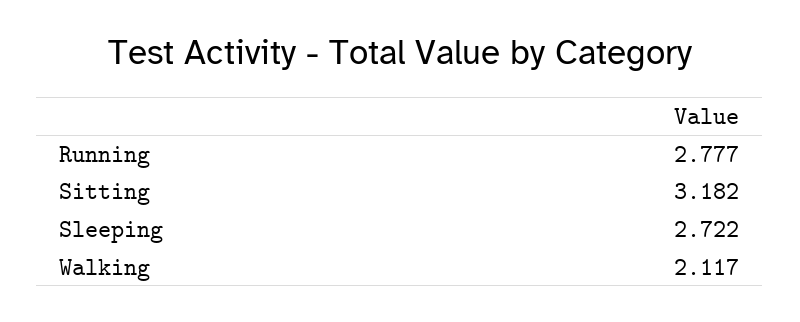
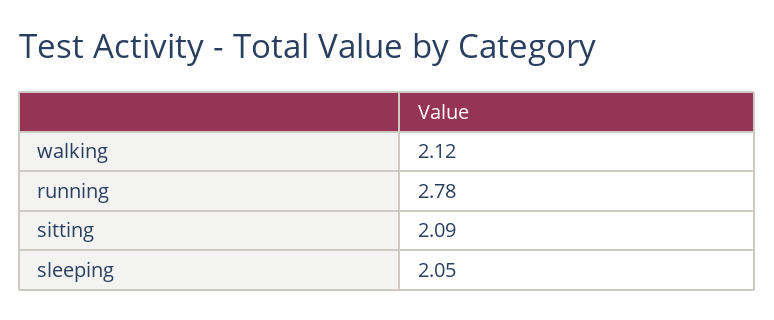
Sitting: 3.182 -> 2.09
Sleeping: 2.722 -> 2.05

